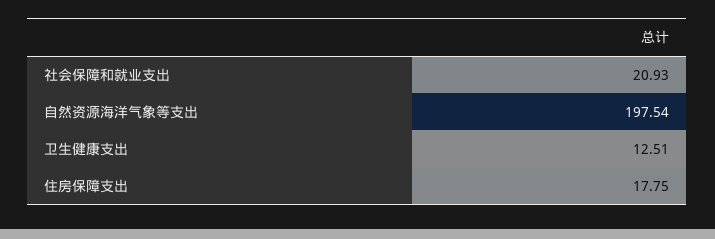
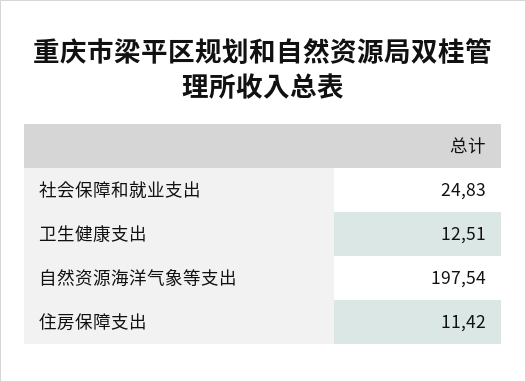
社会保障和就业支出: 20.93 -> 24.83
住房保障支出: 17.75 -> 11.42

